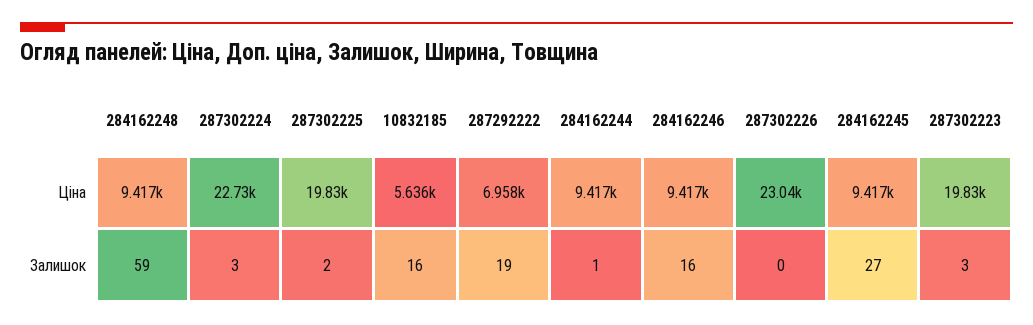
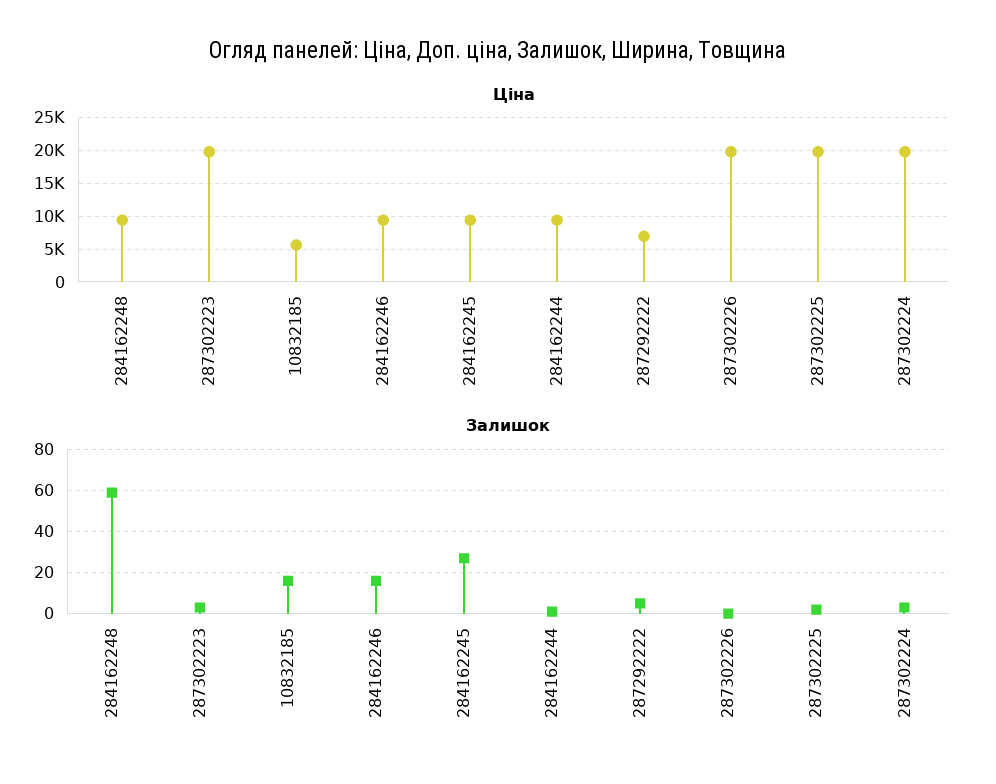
Ціна, 287302224: 22730 -> 20000
Ціна, 287302226: 23040 -> 20000
Залишок, 287292222: 19 -> 5

